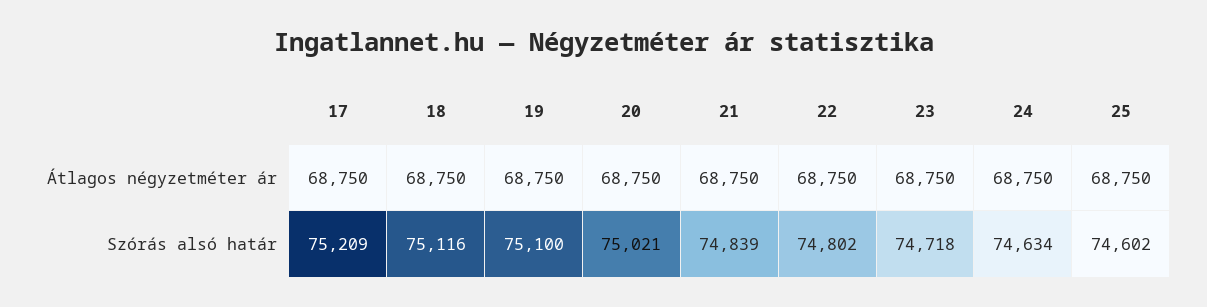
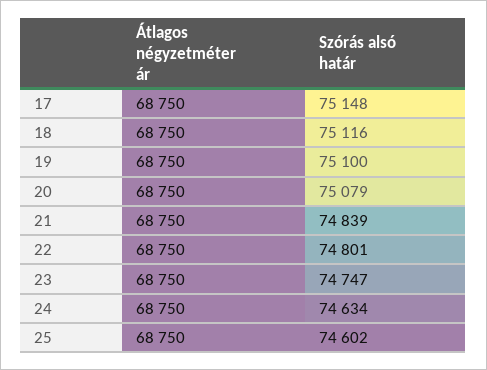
17, Szórás alsó határ: 75209 -> 75148
20, Szórás alsó határ: 75021 -> 75079
22, Szórás alsó határ: 74802 -> 74801
23, Szórás alsó határ: 74718 -> 74747

